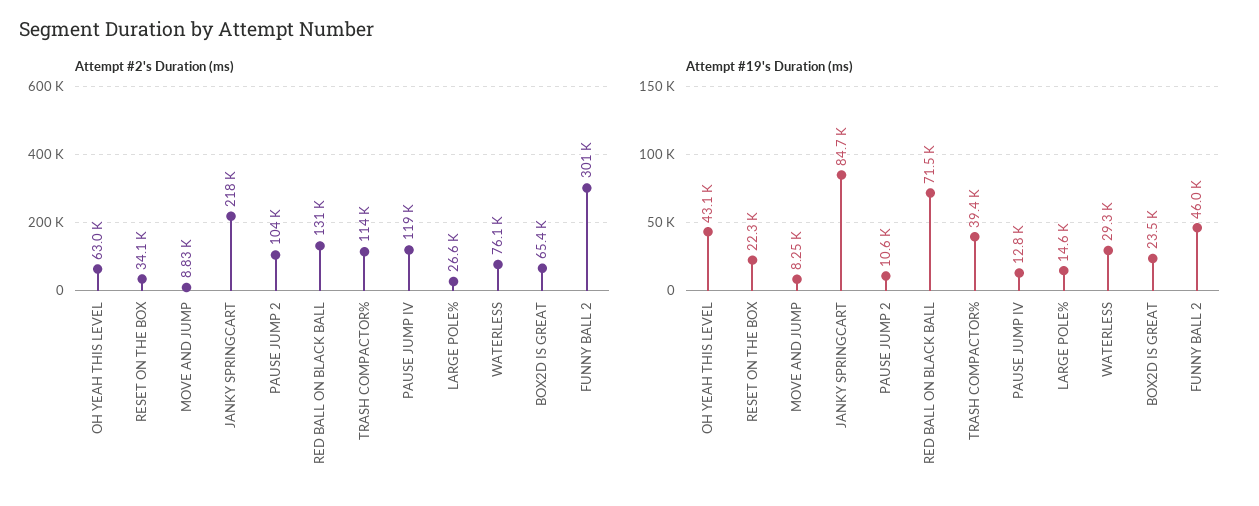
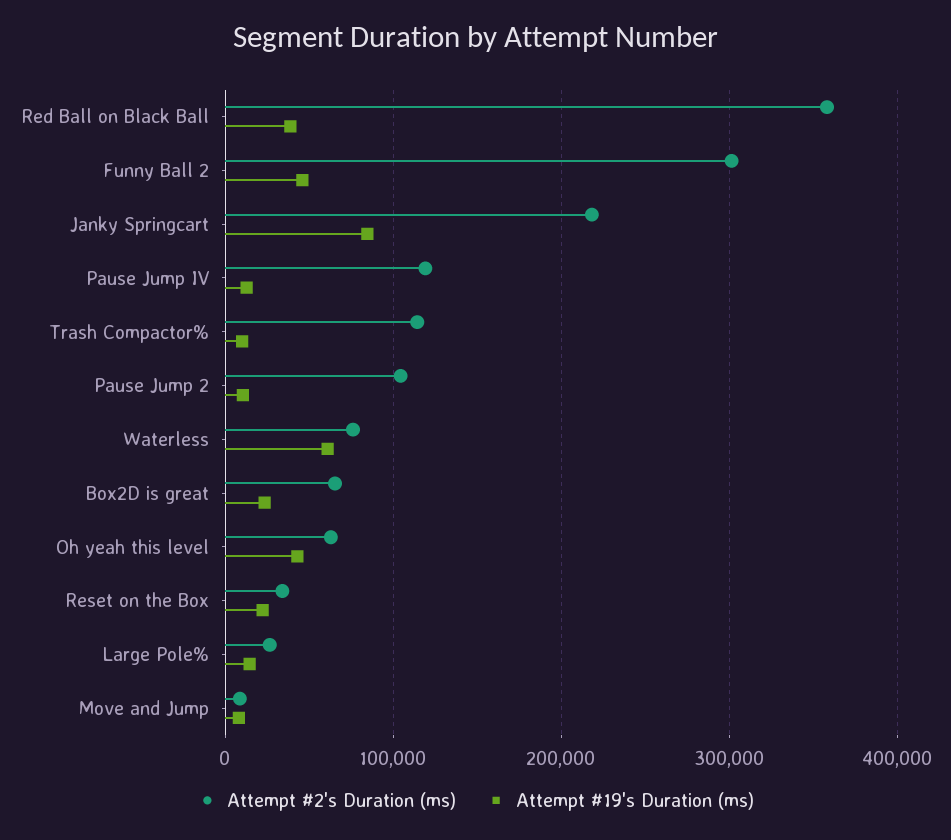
Attempt #2's Duration (ms), RED BALL ON BLACK BALL: 131000 -> 360000
Attempt #19's Duration (ms), RED BALL ON BLACK BALL: 71500 -> 40000
Attempt #19's Duration (ms), TRASH COMPACTOR%: 39400 -> 10000
Attempt #19's Duration (ms), WATERLESS: 29300 -> 60000

